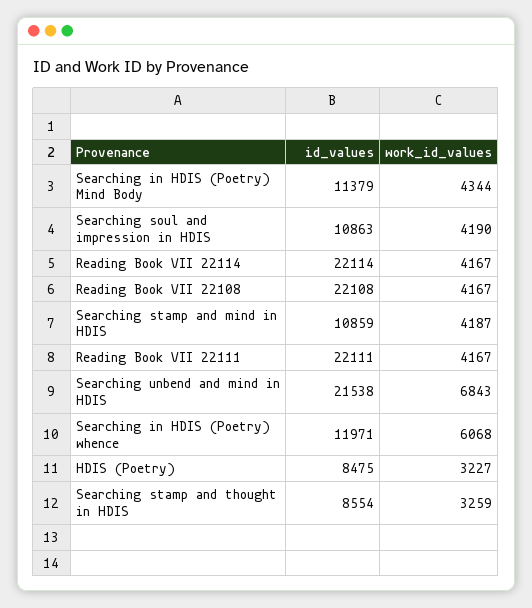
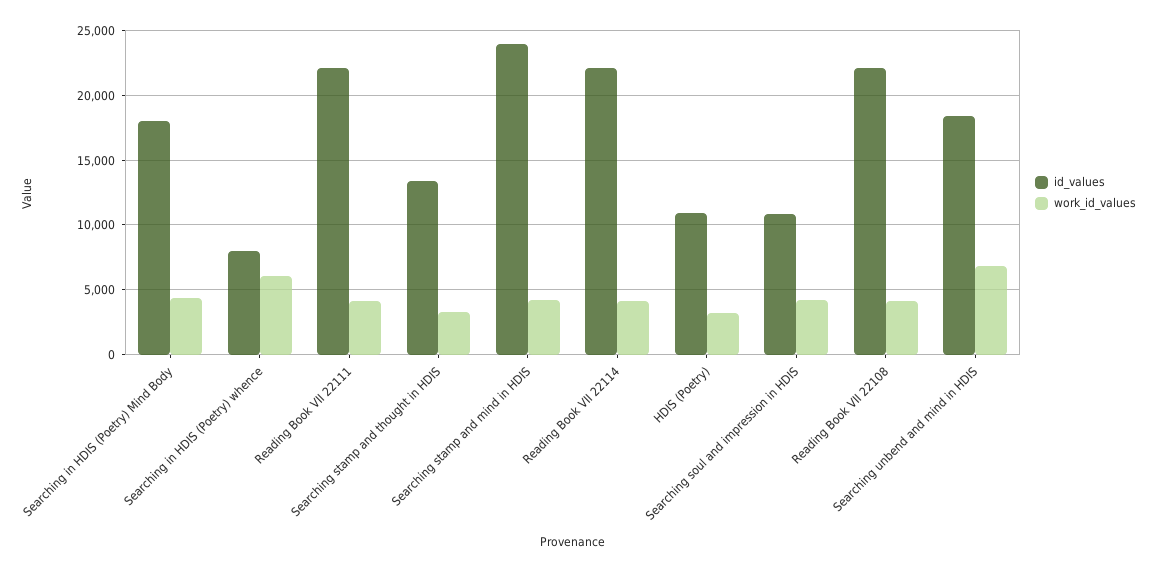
id_values, Searching in HDIS (Poetry) Mind Body: 11379 -> 18000
id_values, Searching stamp and mind in HDIS: 10859 -> 24000
id_values, Searching unbend and mind in HDIS: 21538 -> 18500
id_values, Searching in HDIS (Poetry) whence: 11971 -> 8000
id_values, HDIS (Poetry): 8475 -> 11000
id_values, Searching stamp and thought in HDIS: 8554 -> 13500

